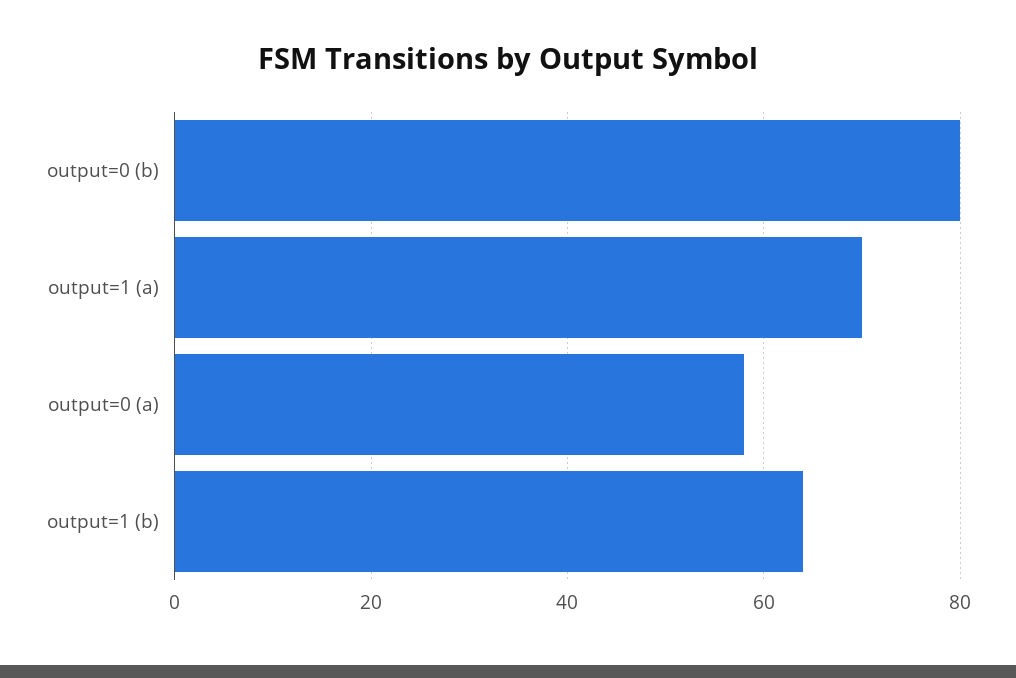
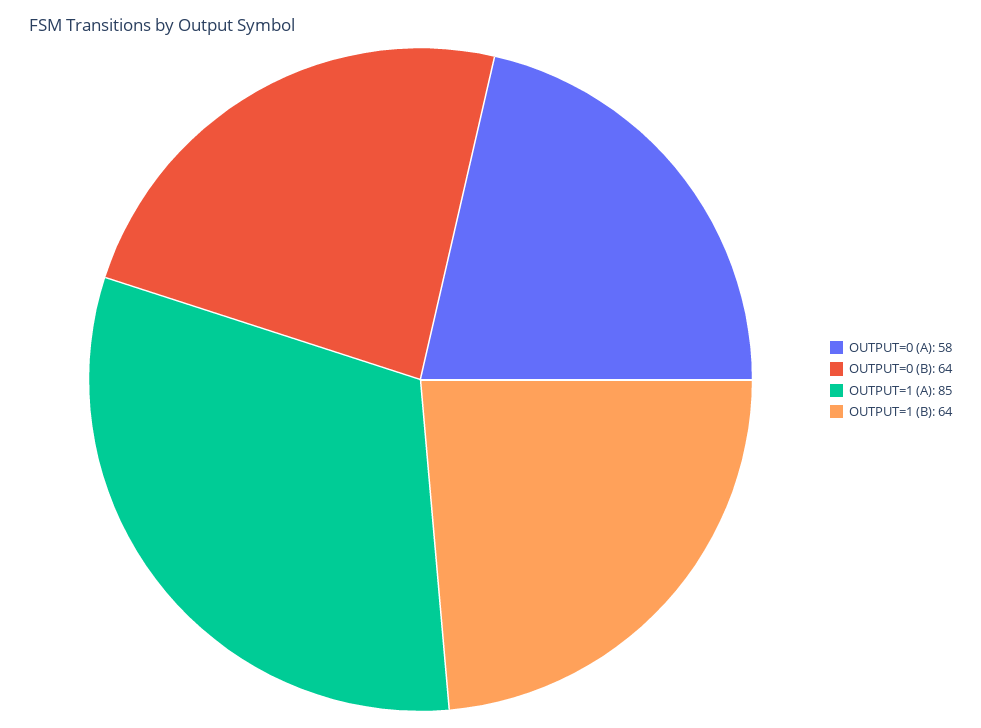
output=0 (b): 80 -> 64
output=1 (a): 70 -> 85

